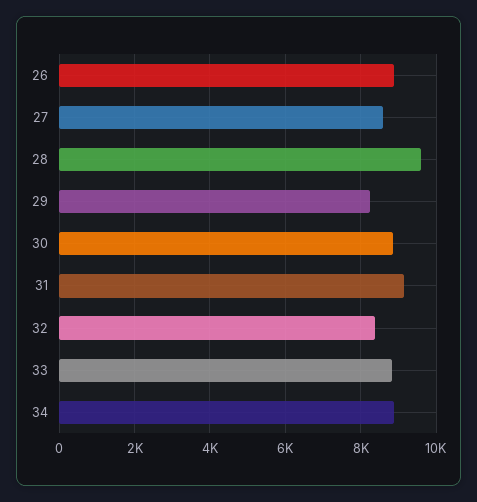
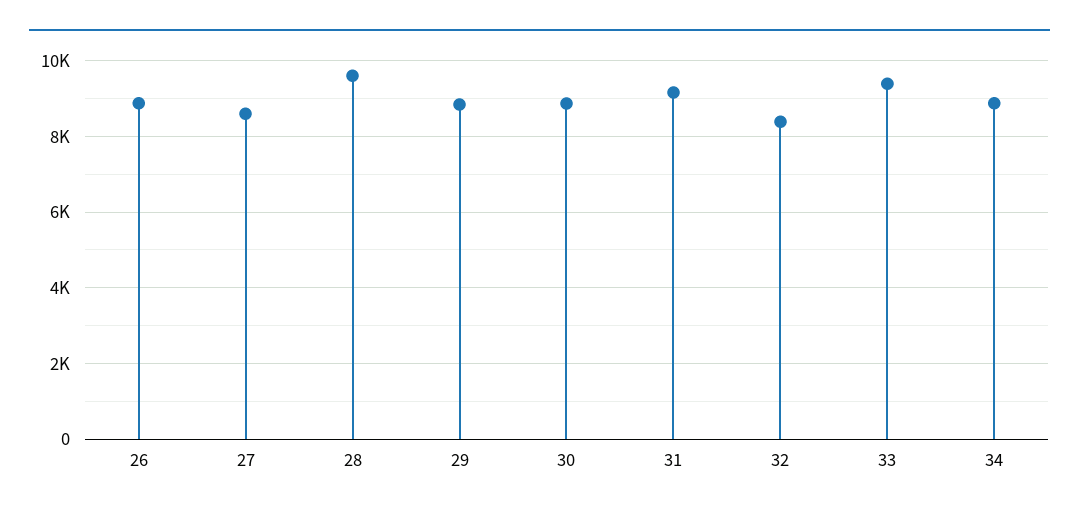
29: 8200 -> 8800
33: 8800 -> 9400

